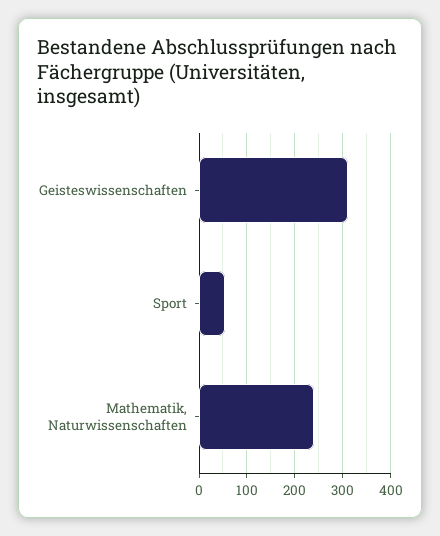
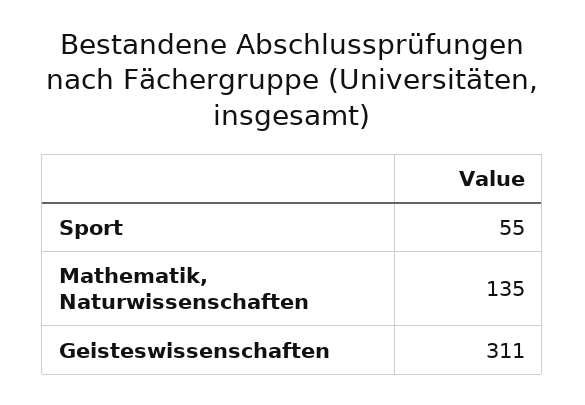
Mathematik, Naturwissenschaften: 240 -> 135

